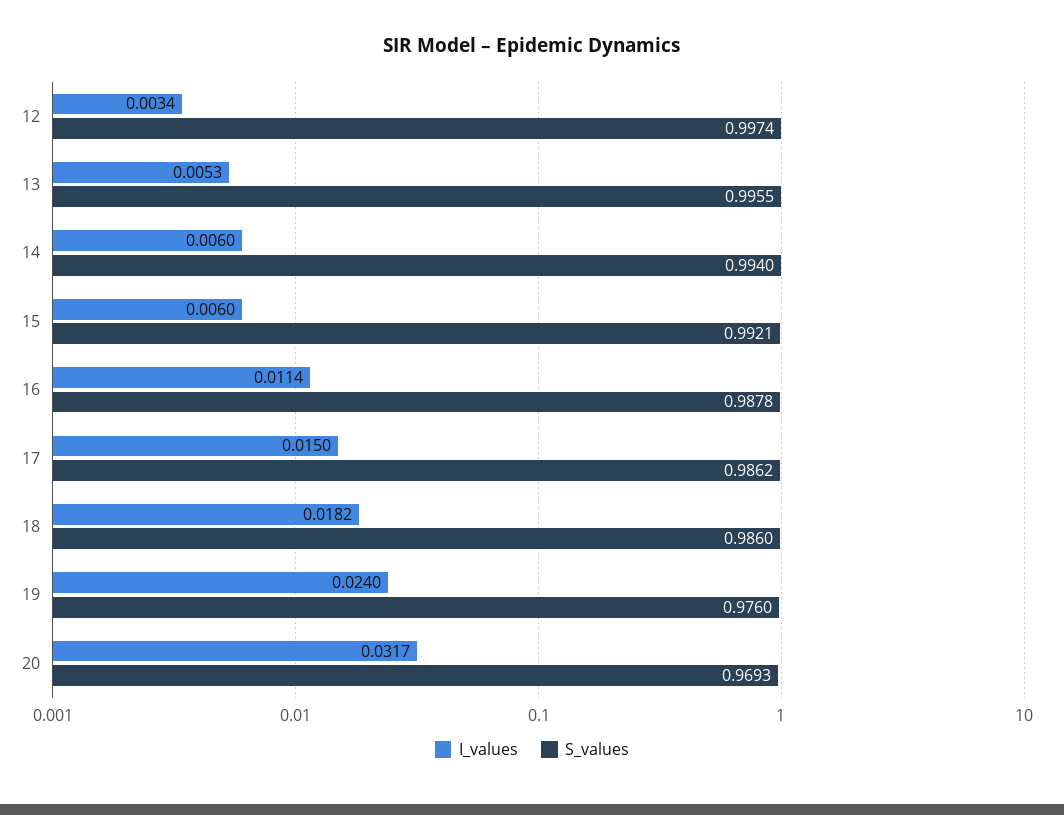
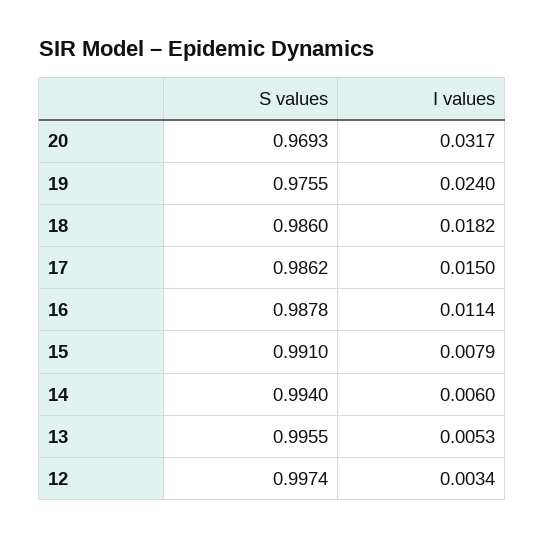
I_values, 15: 0.006 -> 0.0079
S_values, 15: 0.9921 -> 0.991
S_values, 19: 0.976 -> 0.9755

